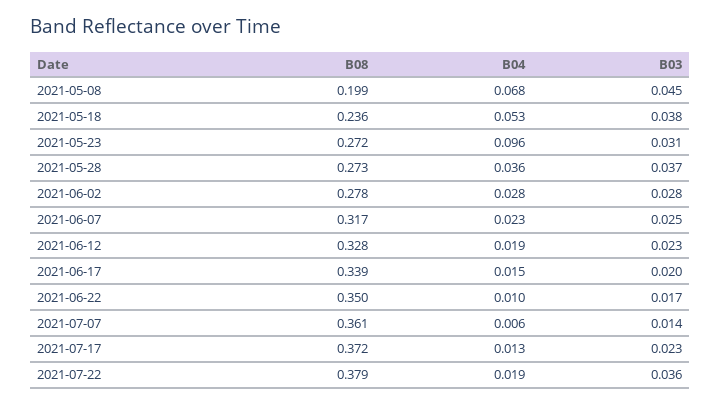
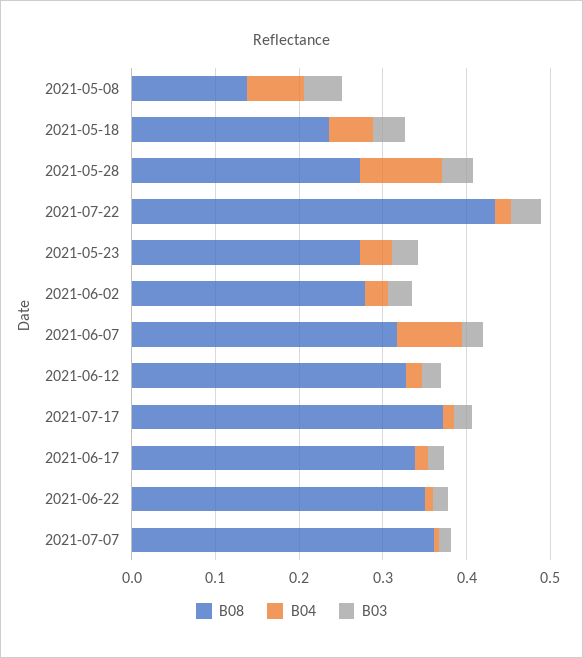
B08, 2021-05-08: 0.199 -> 0.14
B04, 2021-05-23: 0.096 -> 0.04
B04, 2021-05-28: 0.036 -> 0.1
B04, 2021-06-07: 0.023 -> 0.08
B08, 2021-07-22: 0.379 -> 0.44

